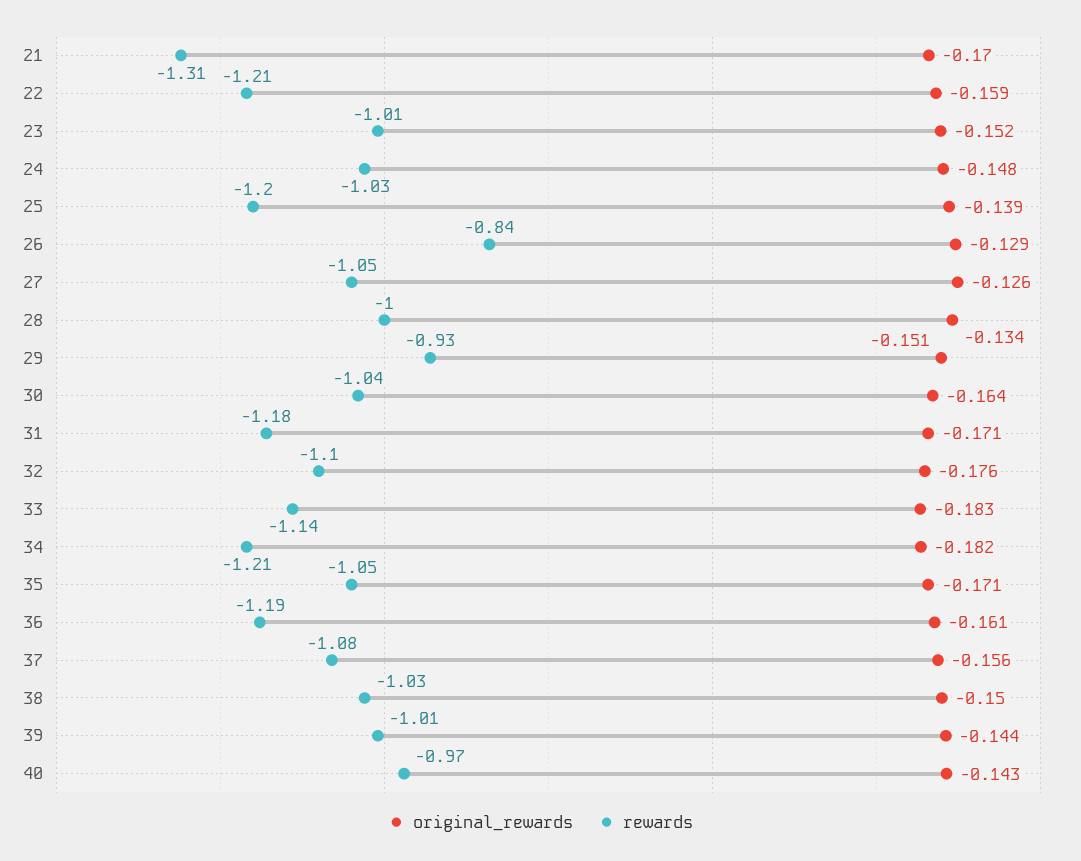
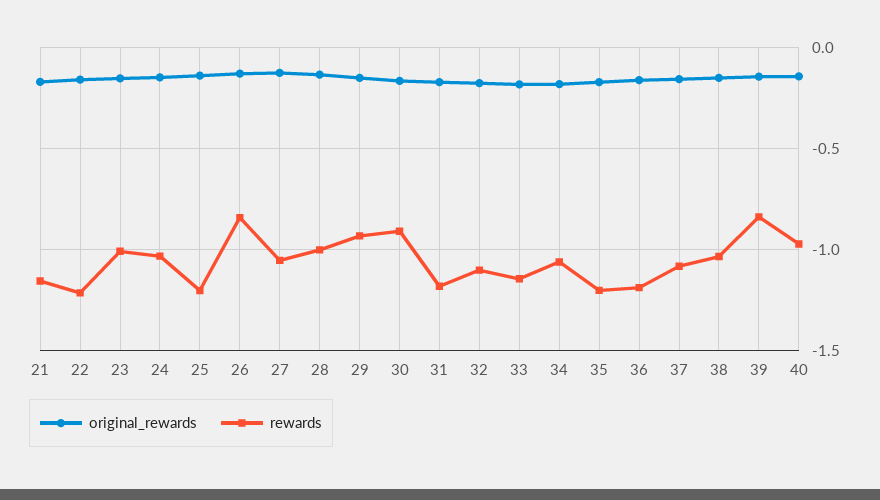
rewards, 21: -1.31 -> -1.15
rewards, 30: -1.04 -> -0.9
rewards, 34: -1.21 -> -1.05
rewards, 35: -1.05 -> -1.2
rewards, 39: -1.01 -> -0.85

